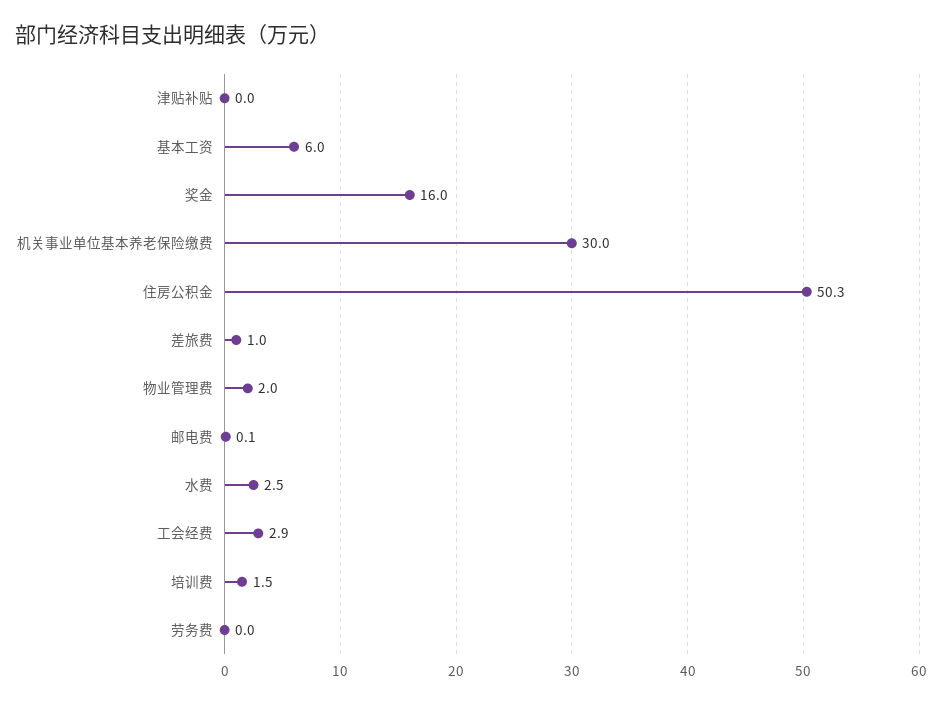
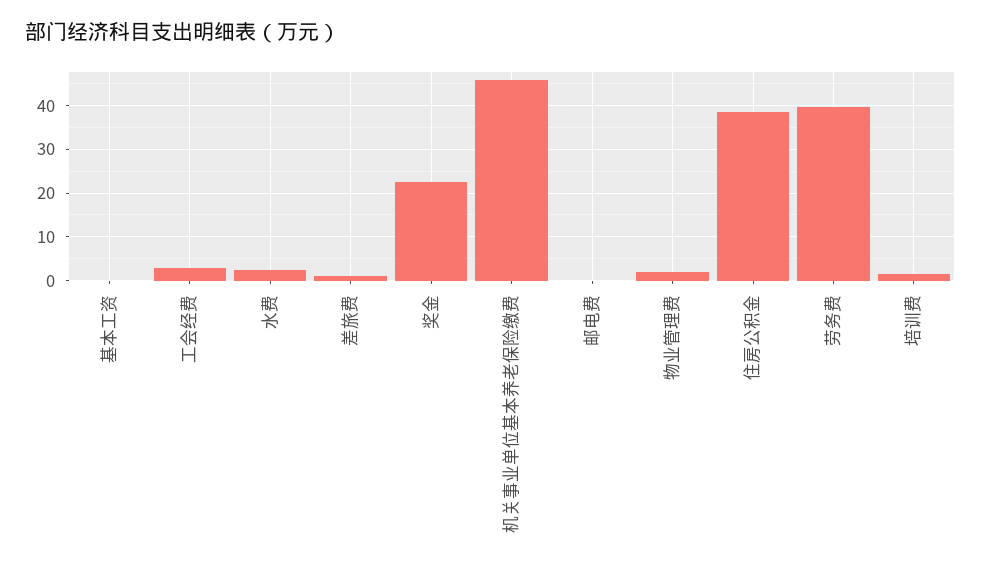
津贴补贴: 0 -> none
基本工资: 6 -> 0
奖金: 16 -> 22
机关事业单位基本养老保险缴费: 30 -> 46
住房公积金: 50.3 -> 38
劳务费: 0 -> 40

